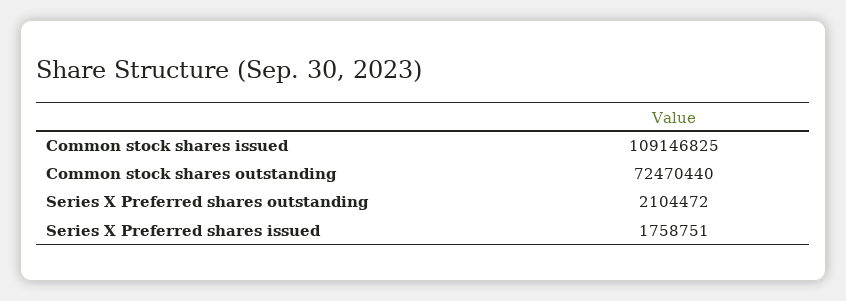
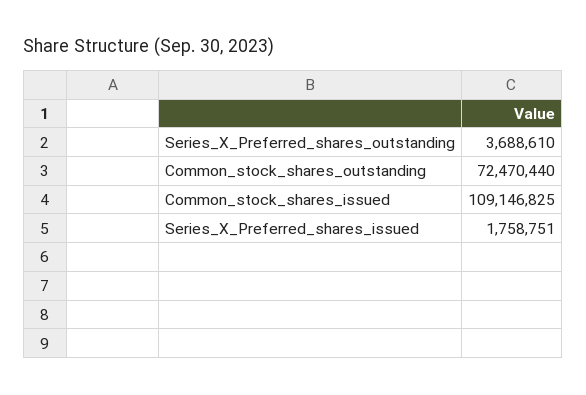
Series X Preferred shares outstanding: 2104472 -> 3688610

